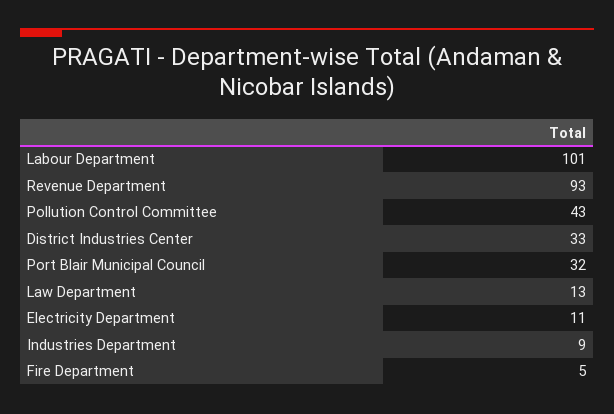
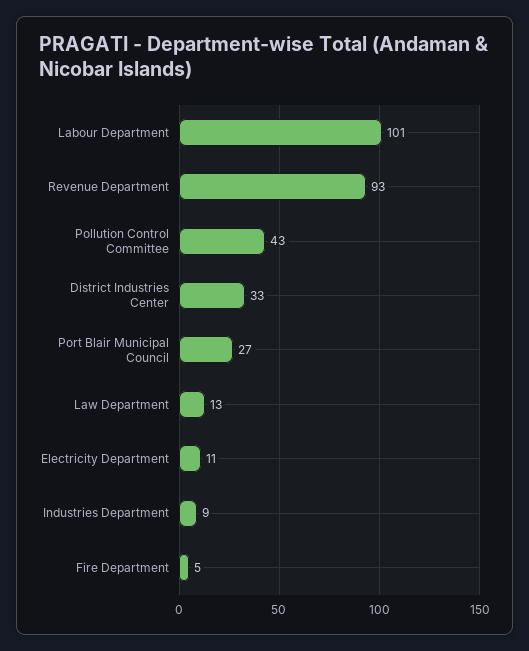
Port Blair Municipal Council: 32 -> 27

